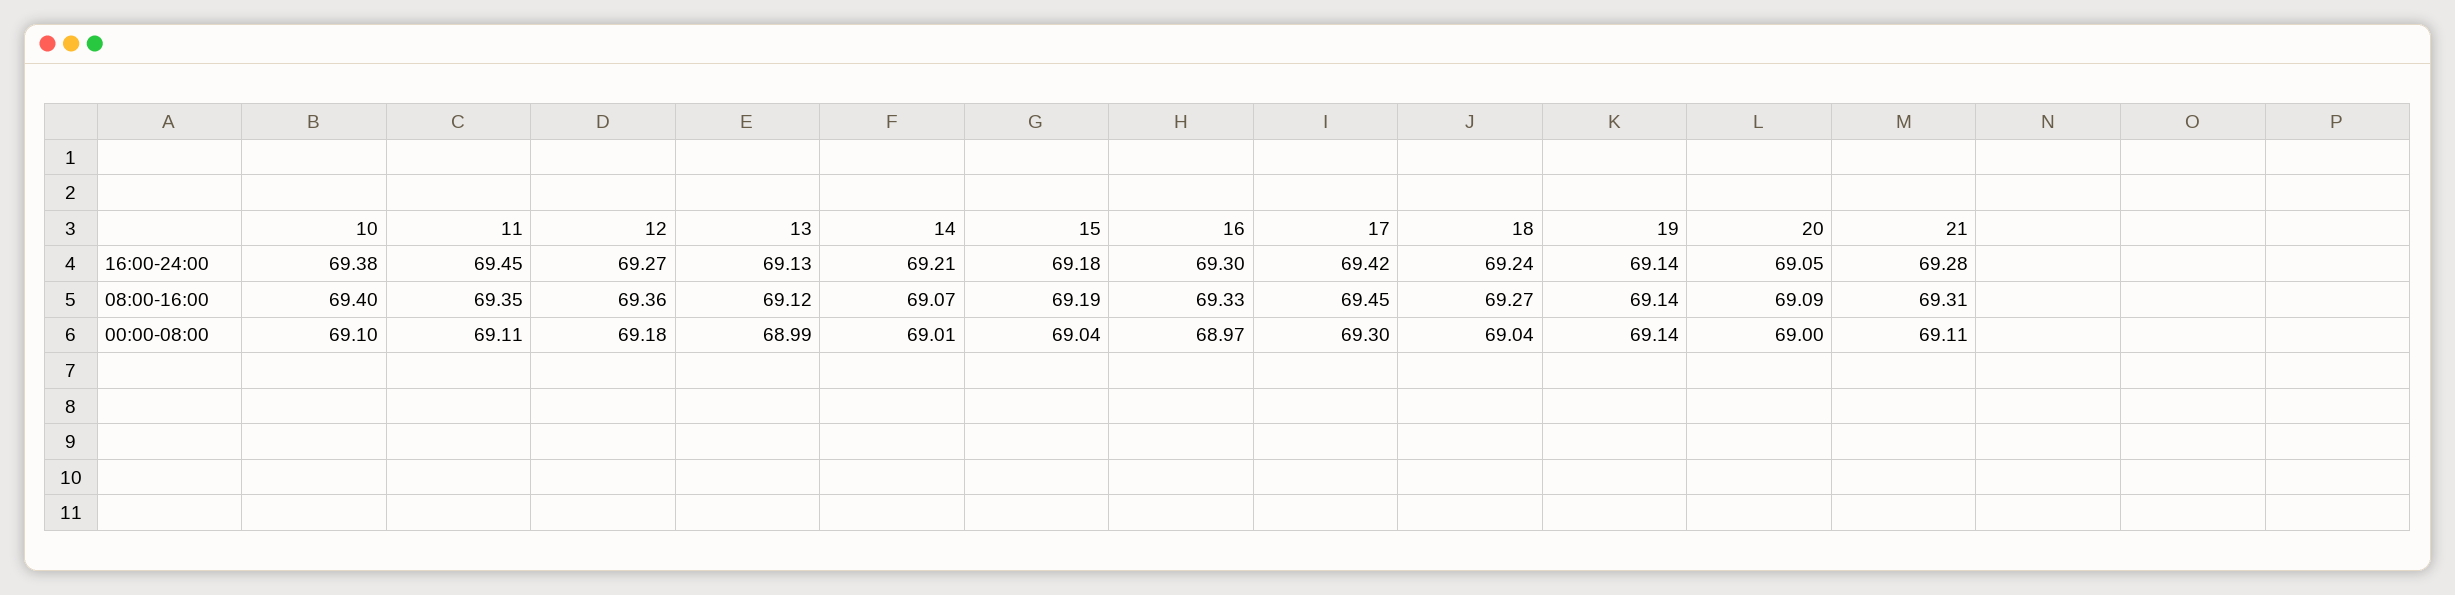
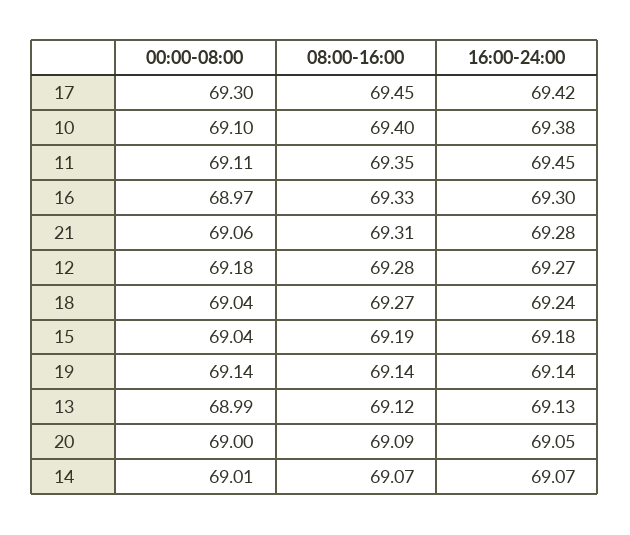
14, 16:00-24:00: 69.21 -> 69.07
12, 08:00-16:00: 69.36 -> 69.28
21, 00:00-08:00: 69.11 -> 69.06

